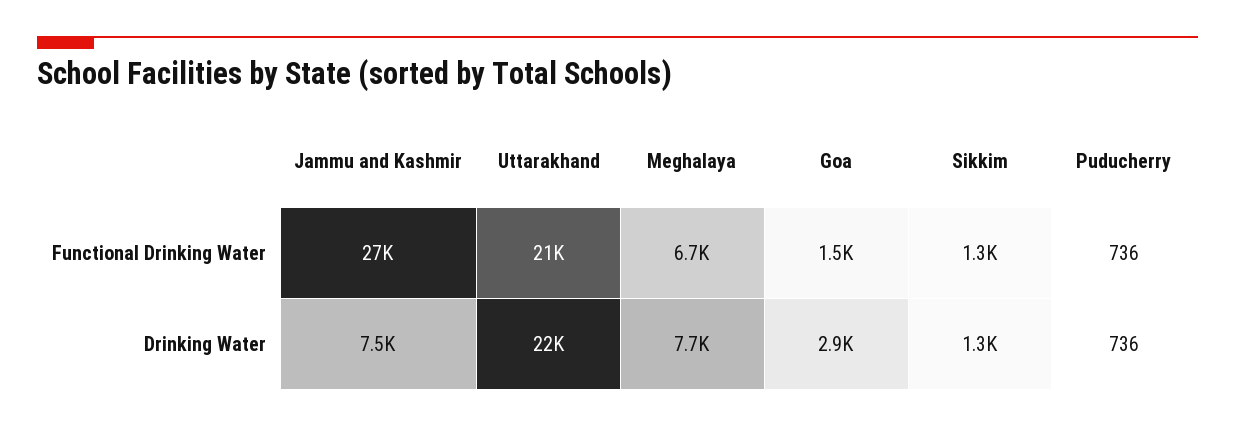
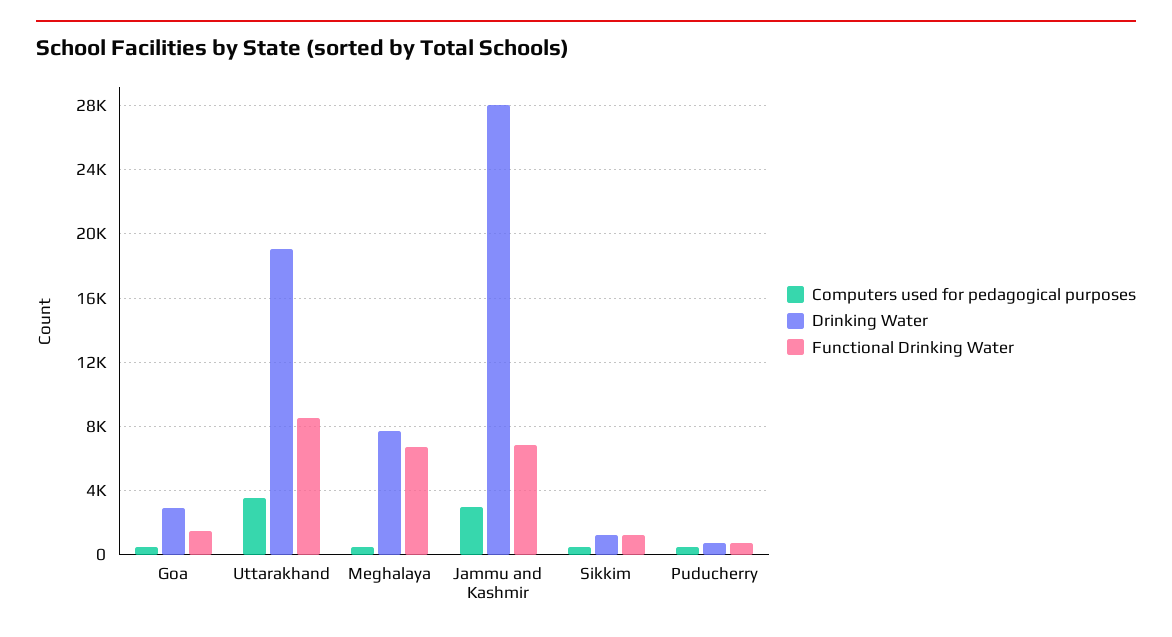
Functional Drinking Water, Jammu and Kashmir: 27000 -> 7000
Functional Drinking Water, Uttarakhand: 21000 -> 8500
Drinking Water, Jammu and Kashmir: 7500 -> 28000
Drinking Water, Uttarakhand: 22000 -> 19000
Computers used for pedagogical purposes, Goa: none -> 500
Computers used for pedagogical purposes, Uttarakhand: none -> 3500
Computers used for pedagogical purposes, Meghalaya: none -> 500
Computers used for pedagogical purposes, Jammu and Kashmir: none -> 3000
Computers used for pedagogical purposes, Sikkim: none -> 500
Computers used for pedagogical purposes, Puducherry: none -> 500

